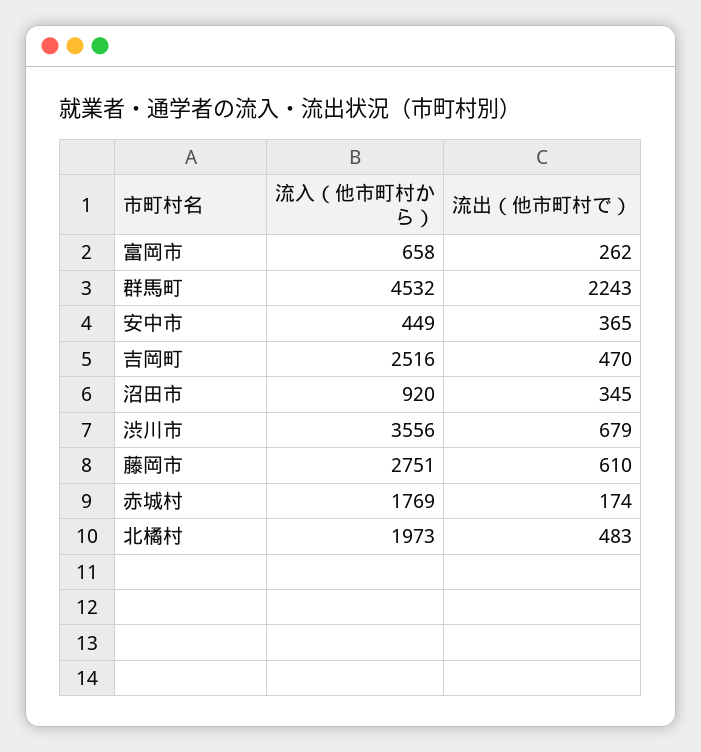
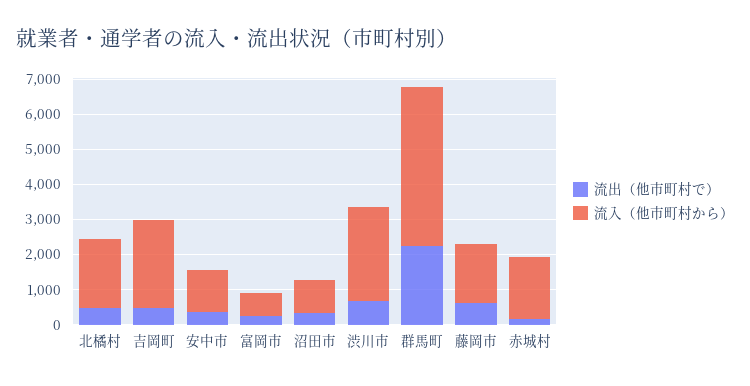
流入（他市町村から）, 安中市: 449 -> 1250
流入（他市町村から）, 渋川市: 3556 -> 2750
流入（他市町村から）, 藤岡市: 2751 -> 1750

